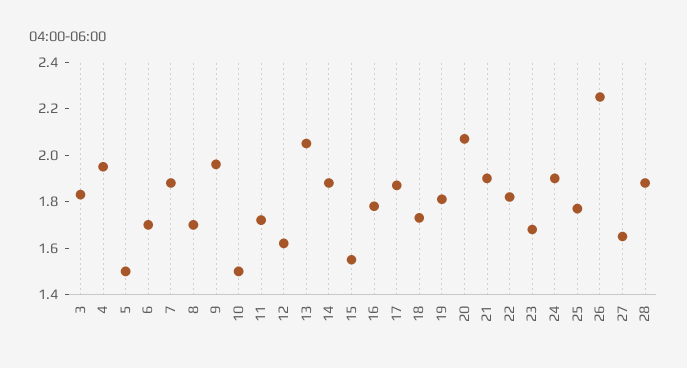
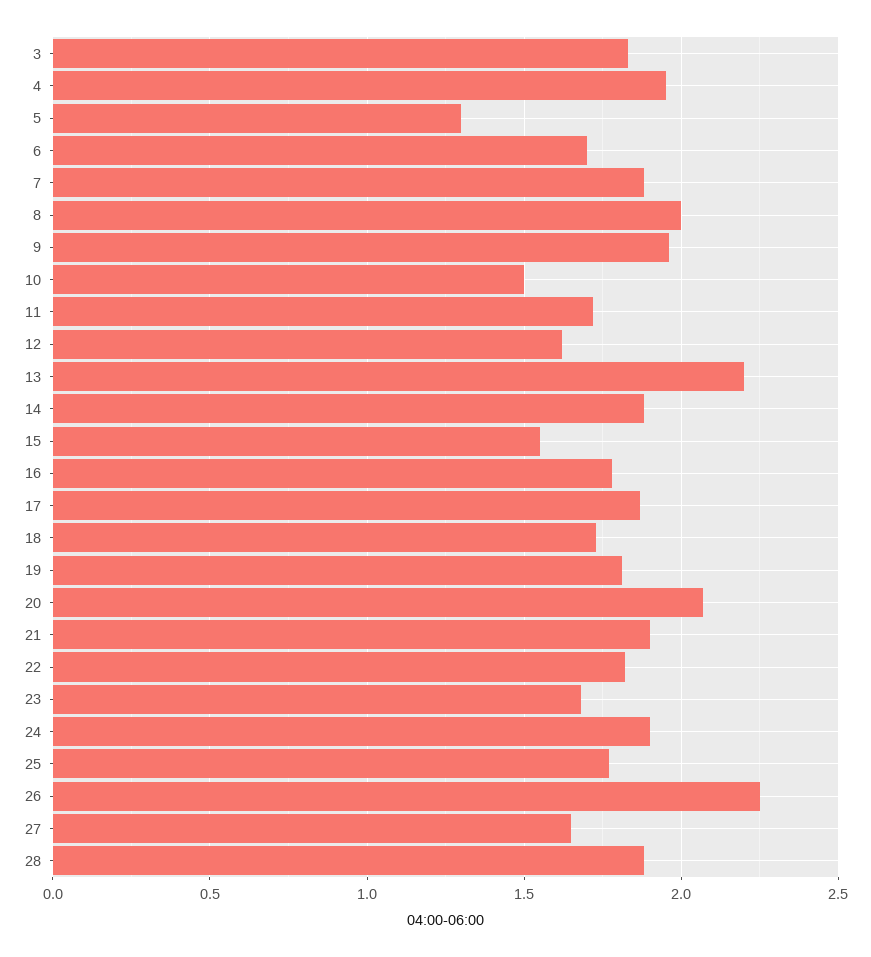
5: 1.5 -> 1.3
8: 1.7 -> 2
13: 2.05 -> 2.2

